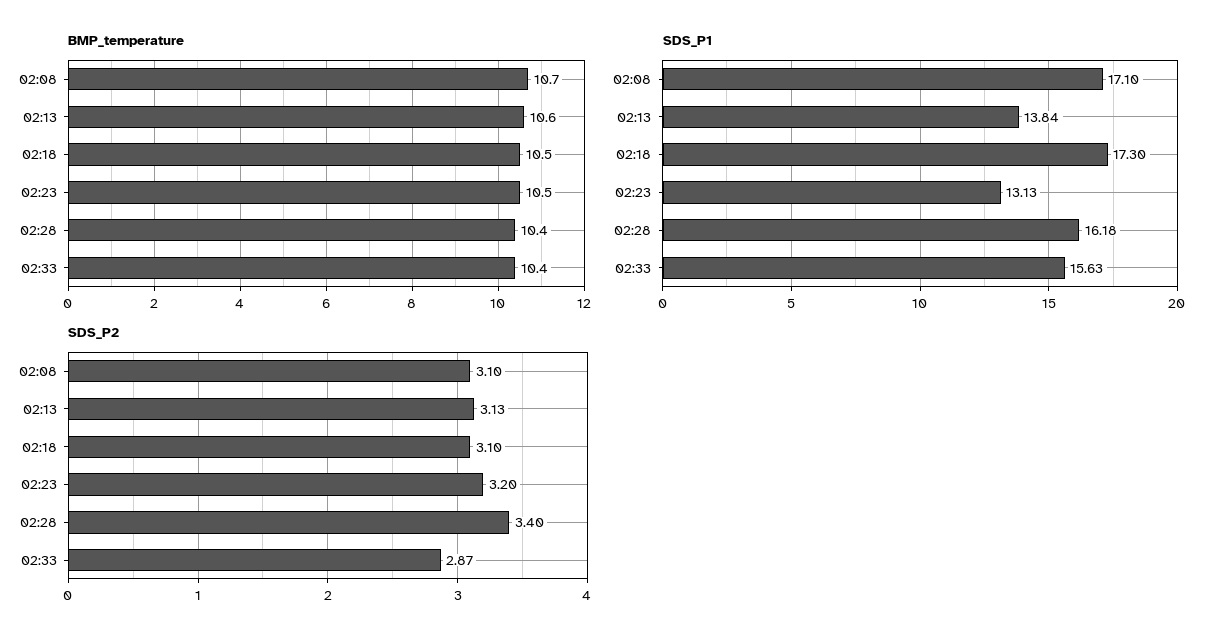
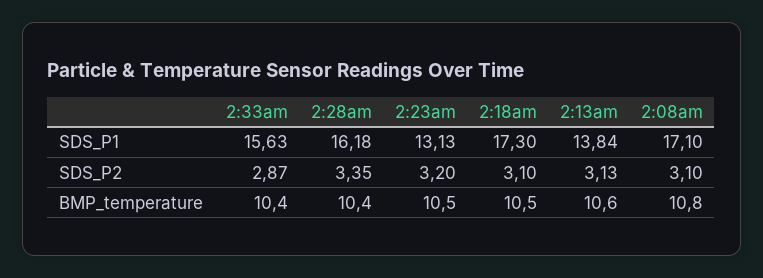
BMP_temperature, 02:08: 10.7 -> 10.8
SDS_P2, 02:28: 3.4 -> 3.35

